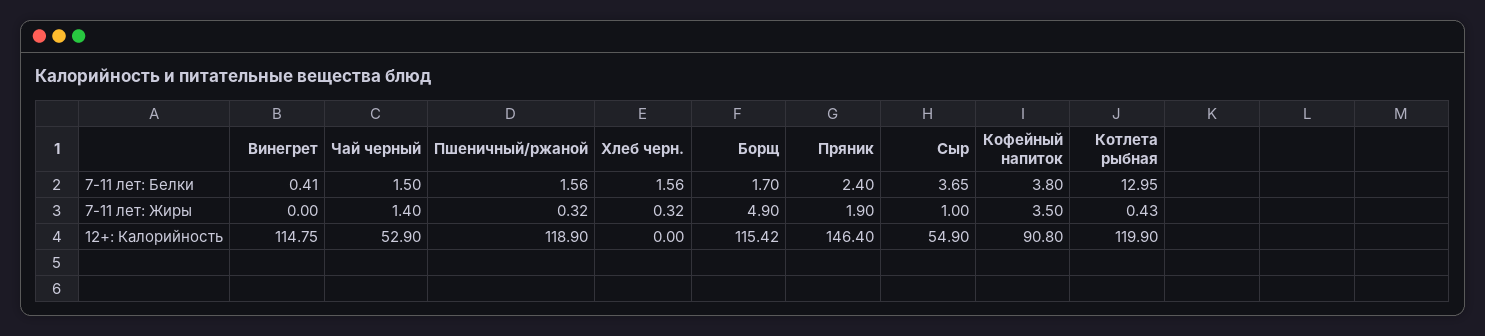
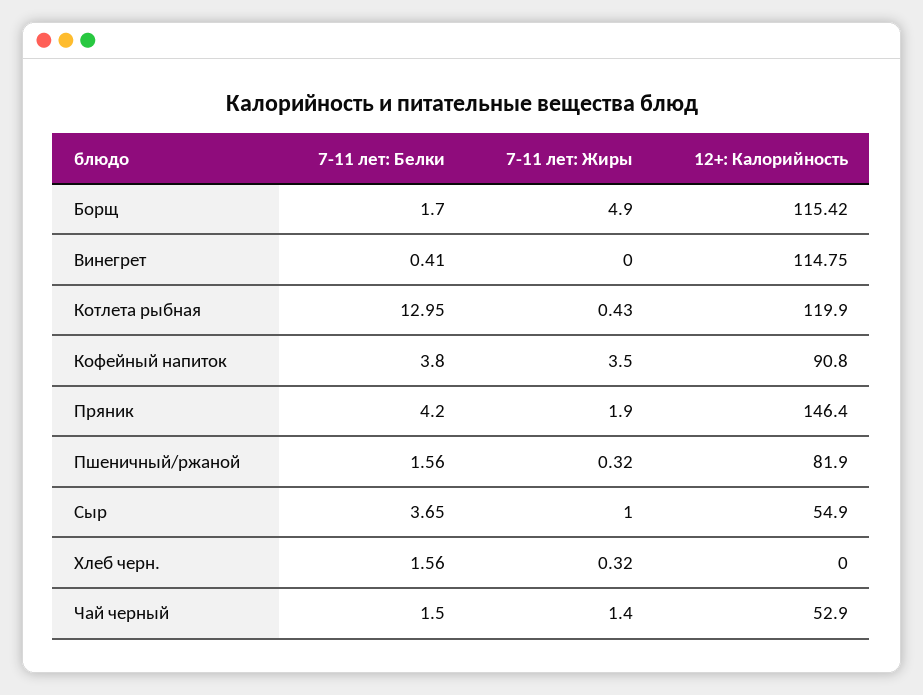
Пряник, 7-11 лет: Белки: 2.4 -> 4.2
Пшеничный/ржаной, 12+: Калорийность: 118.9 -> 81.9

